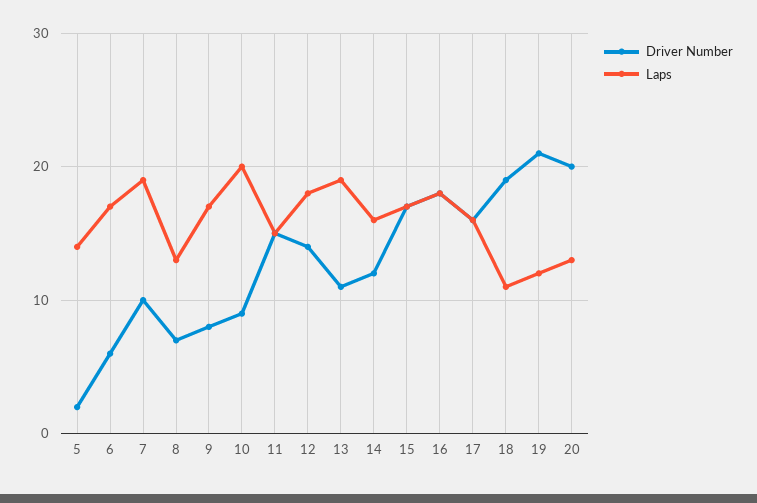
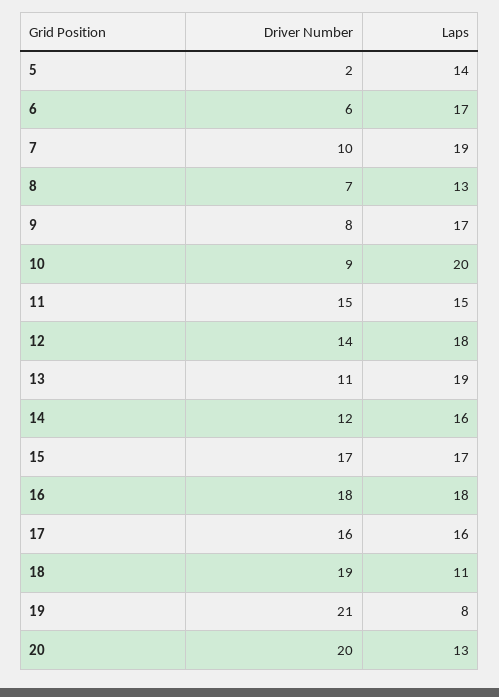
Laps, 19: 12 -> 8

